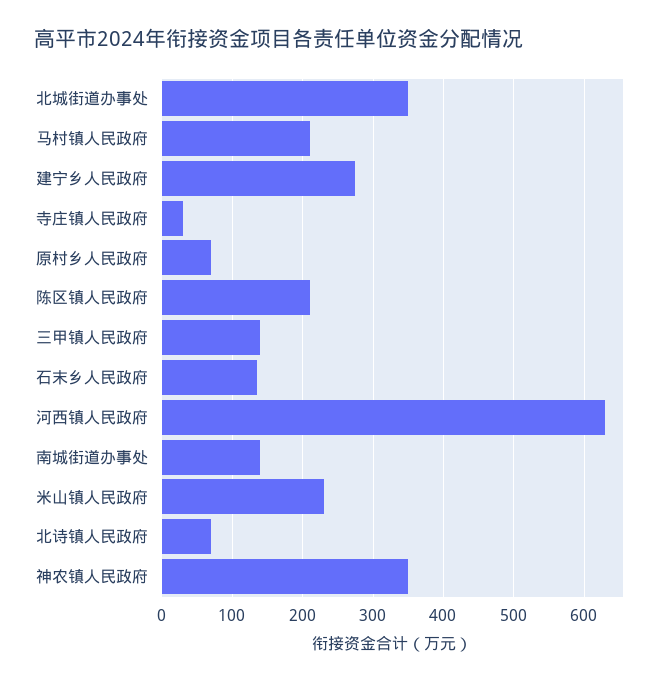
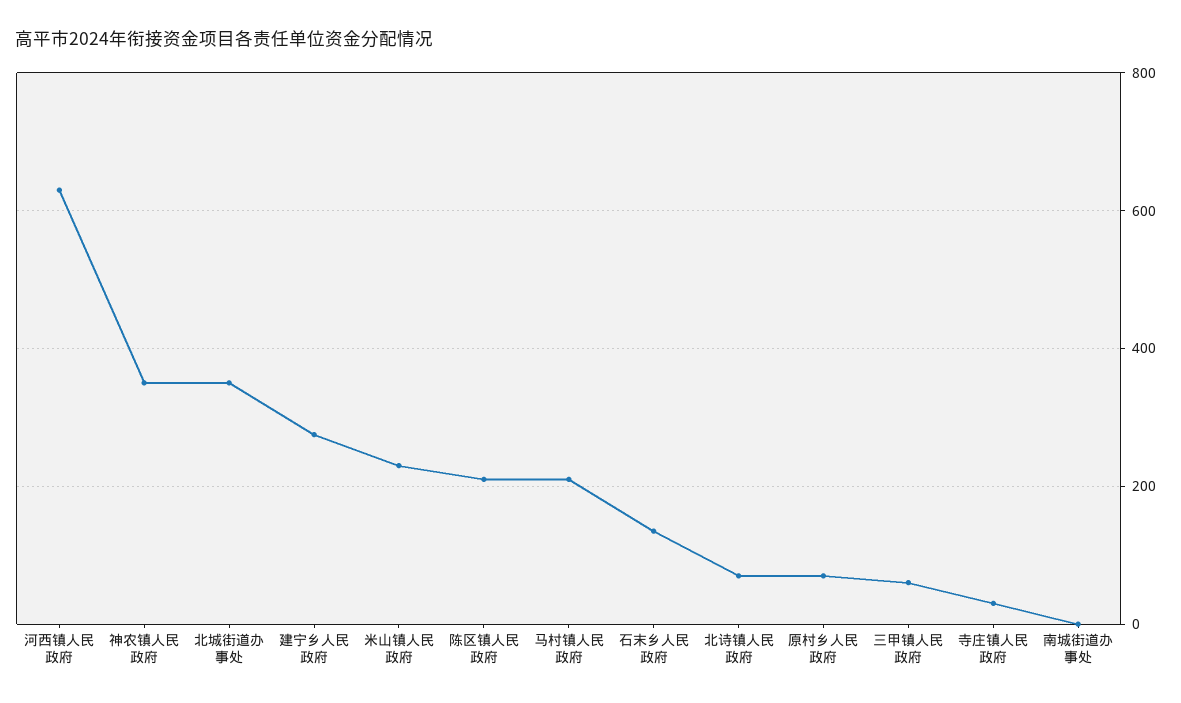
三甲镇人民政府: 140 -> 60
南城街道办事处: 140 -> 0

